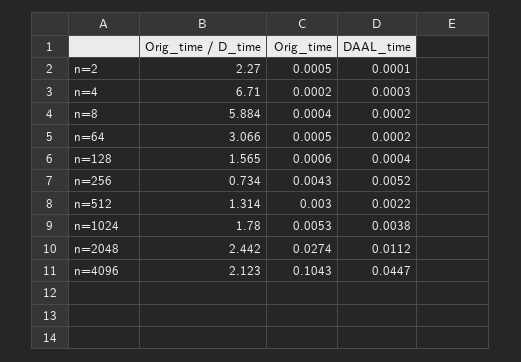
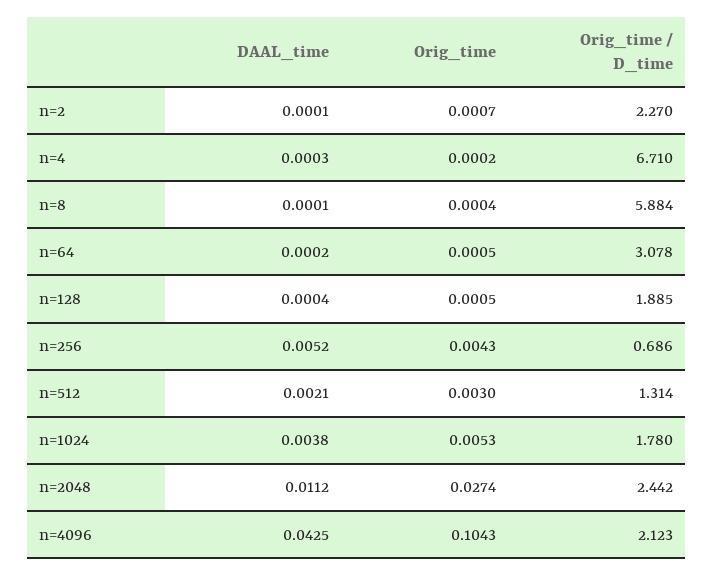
Orig_time, n=2: 0.0005 -> 0.0007
DAAL_time, n=8: 0.0002 -> 0.0001
Orig_time / D_time, n=64: 3.066 -> 3.078
Orig_time / D_time, n=128: 1.565 -> 1.885
Orig_time, n=128: 0.0006 -> 0.0005
Orig_time / D_time, n=256: 0.734 -> 0.686
DAAL_time, n=512: 0.0022 -> 0.0021
DAAL_time, n=4096: 0.0447 -> 0.0425

